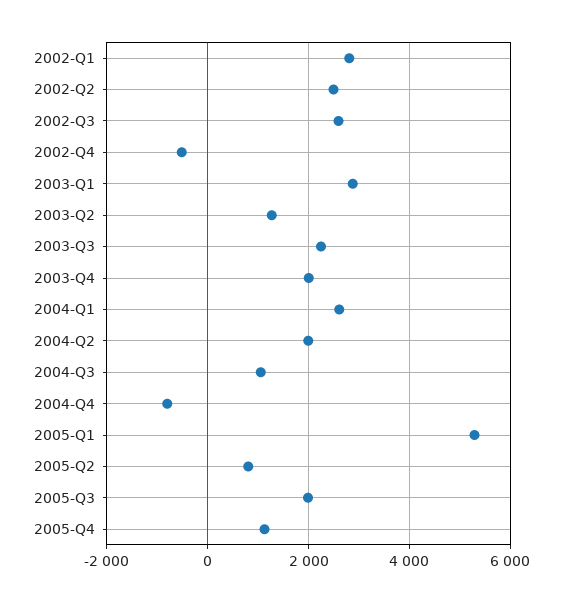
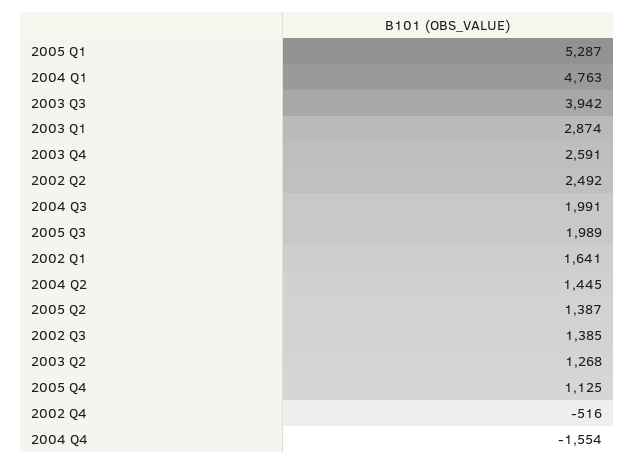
2002-Q1: 2800 -> 1641
2002-Q3: 2600 -> 1385
2003-Q3: 2200 -> 3942
2003-Q4: 2000 -> 2591
2004-Q1: 2600 -> 4763
2004-Q2: 2000 -> 1445
2004-Q3: 1000 -> 1991
2004-Q4: -800 -> -1554
2005-Q2: 800 -> 1387

